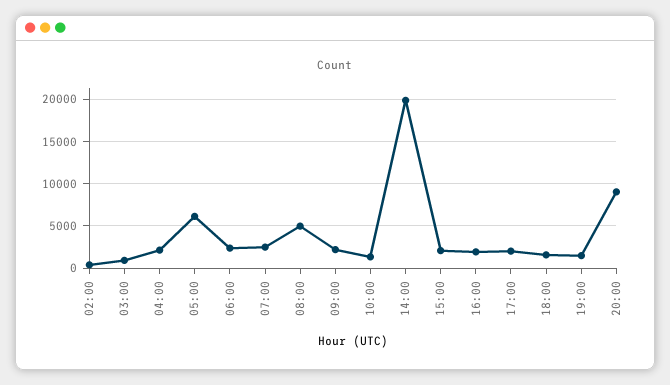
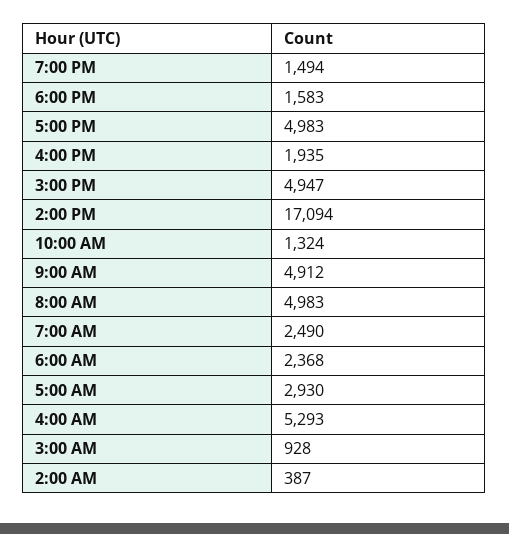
04:00: 2000 -> 5293
05:00: 6000 -> 2930
09:00: 2000 -> 4912
14:00: 20000 -> 17094
15:00: 2000 -> 4947
17:00: 2000 -> 4983
20:00: 9000 -> none

